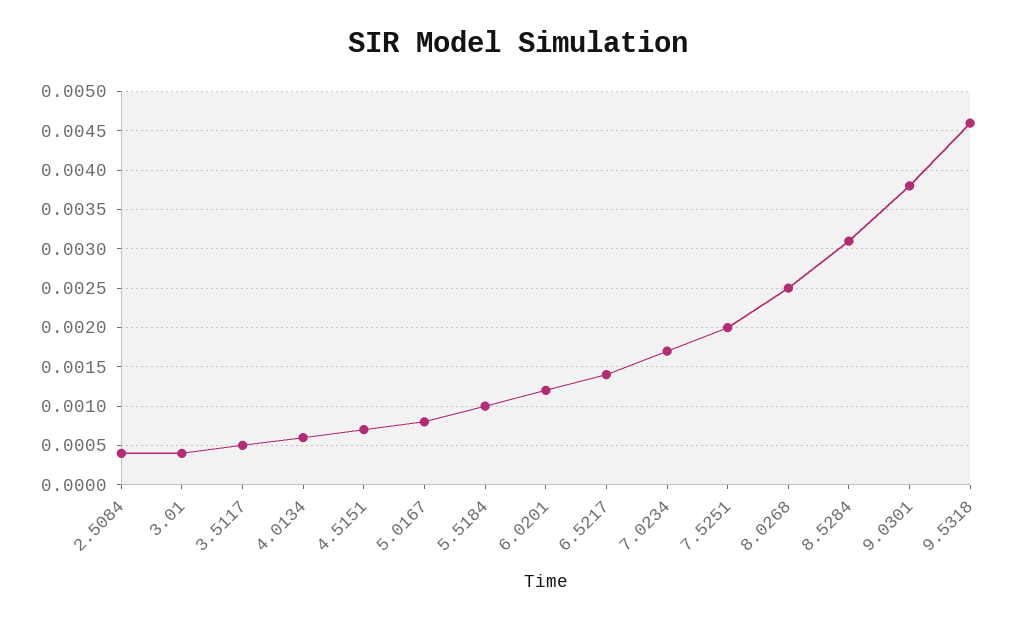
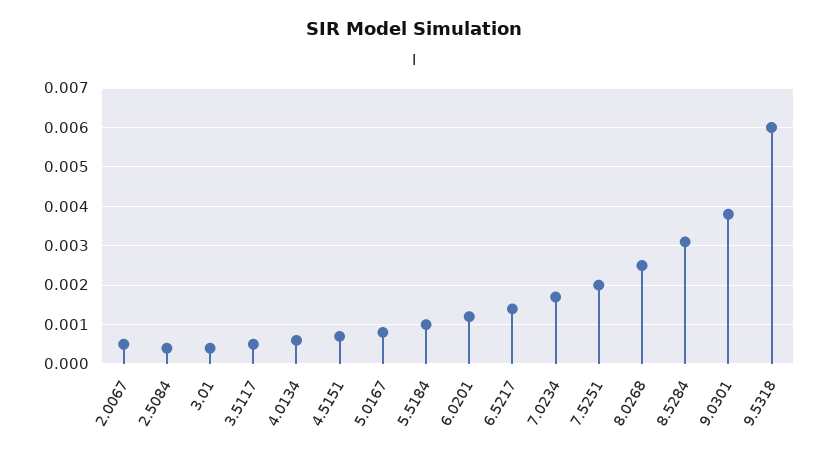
9.5318: 0.0046 -> 0.006
2.0067: none -> 0.0005

